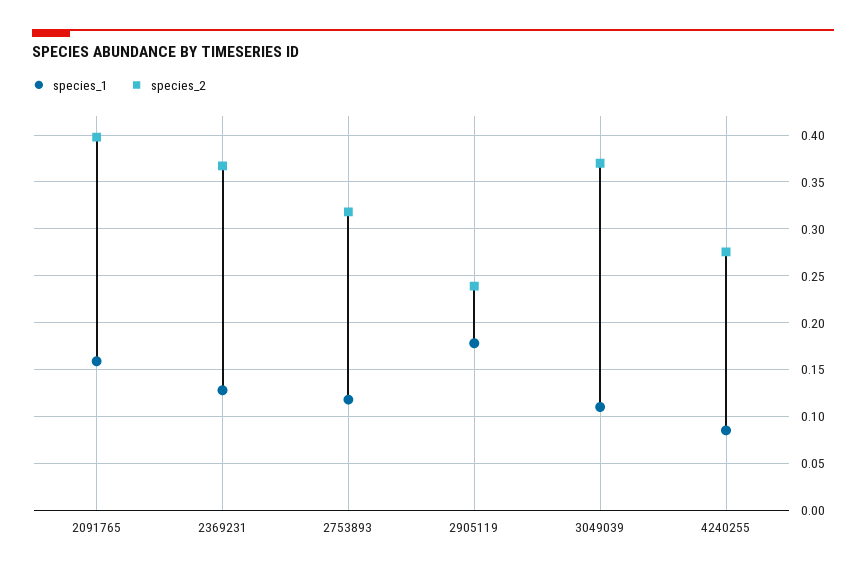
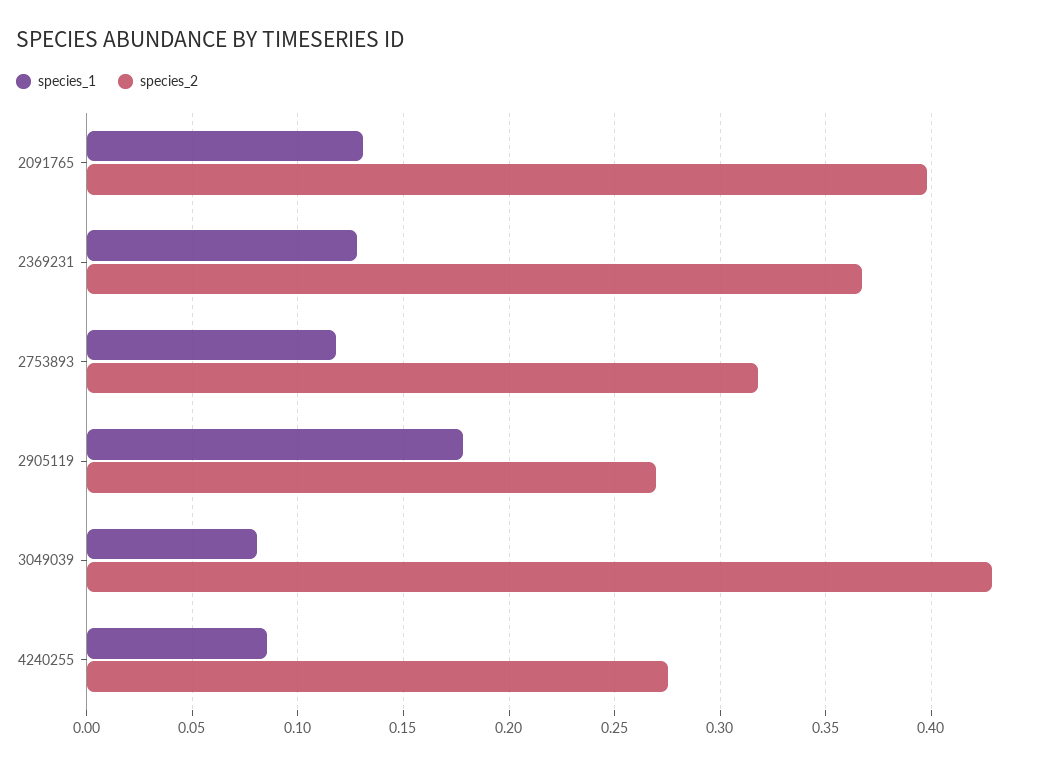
species_1, 2091765: 0.16 -> 0.13
species_2, 2905119: 0.24 -> 0.27
species_1, 3049039: 0.11 -> 0.08
species_2, 3049039: 0.37 -> 0.43

